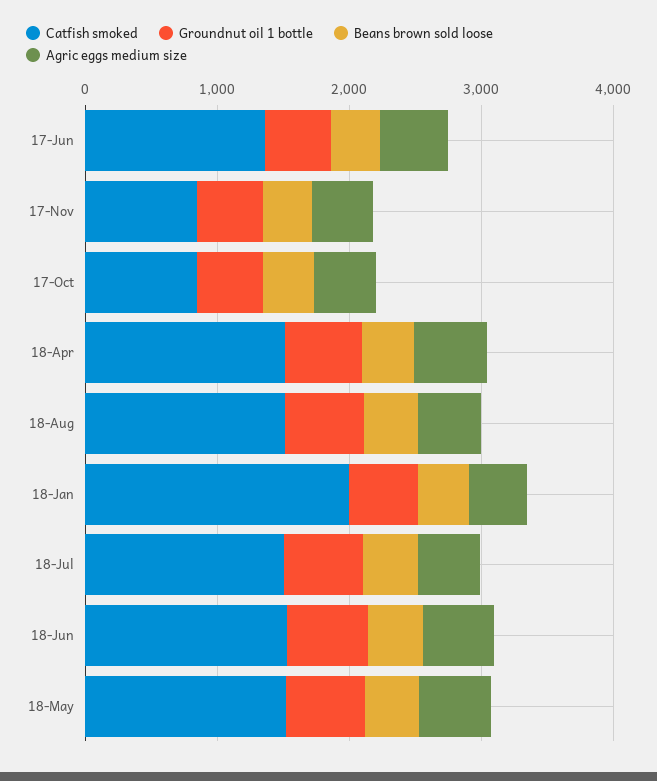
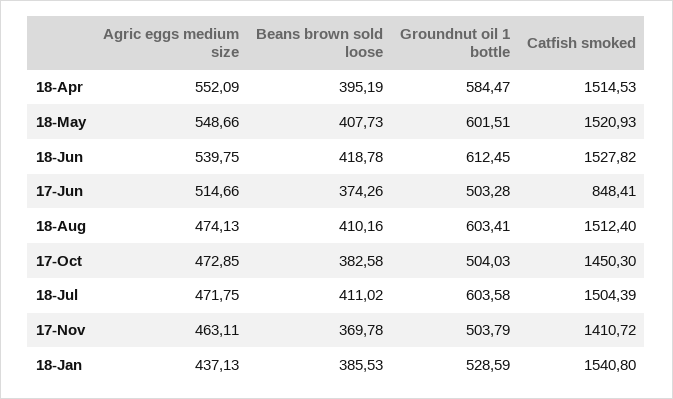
Catfish smoked, 17-Jun: 1400 -> 848.41
Catfish smoked, 17-Nov: 800 -> 1410.72
Catfish smoked, 17-Oct: 800 -> 1450.3
Catfish smoked, 18-Jan: 2000 -> 1540.8

